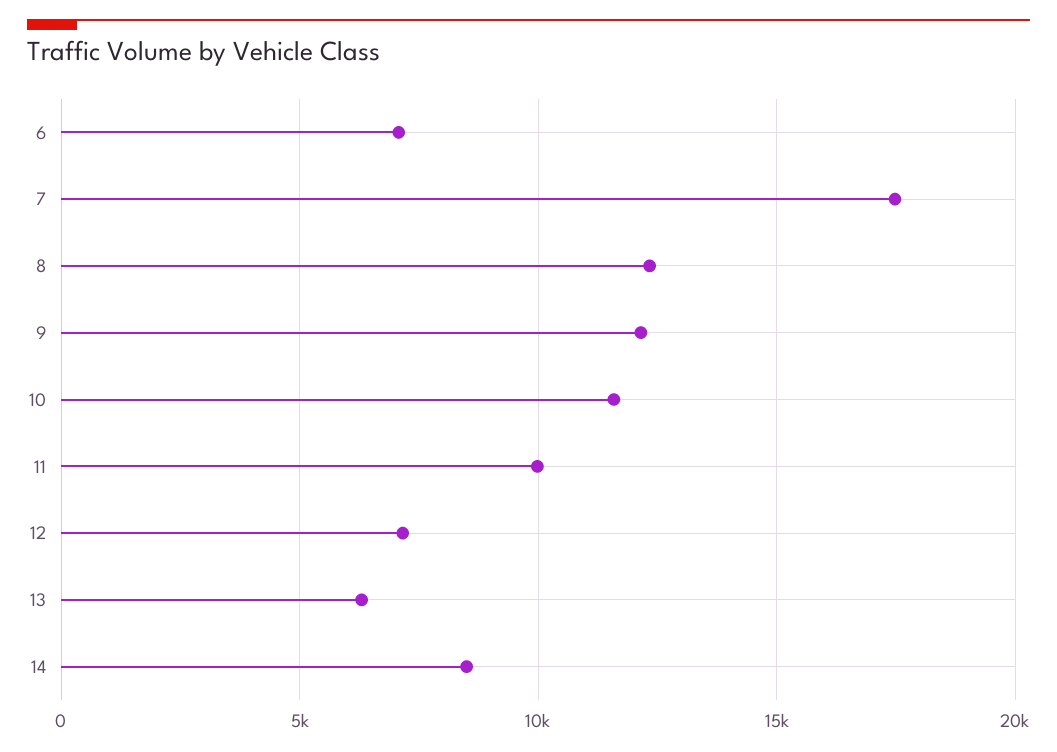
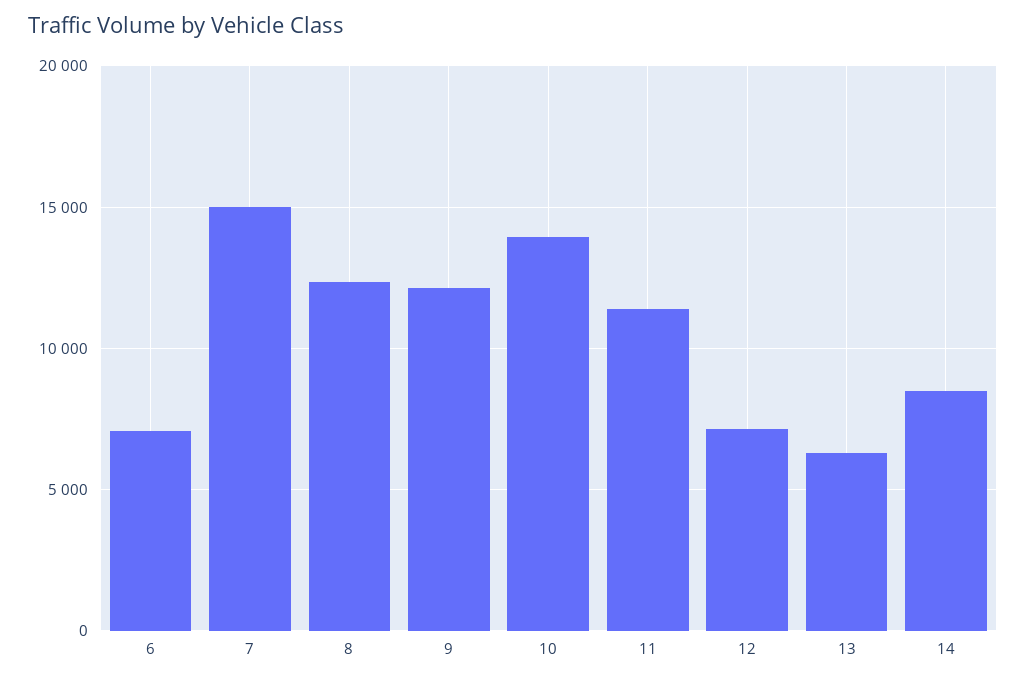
7: 17500 -> 15000
10: 11500 -> 14000
11: 10000 -> 11500

